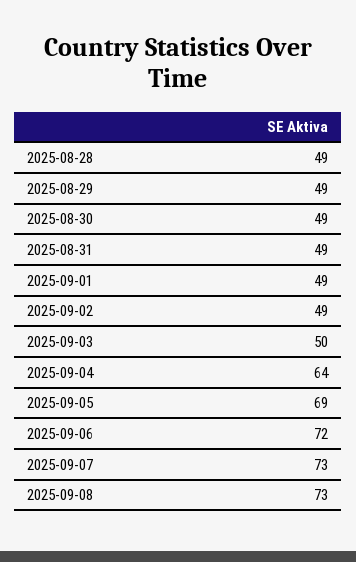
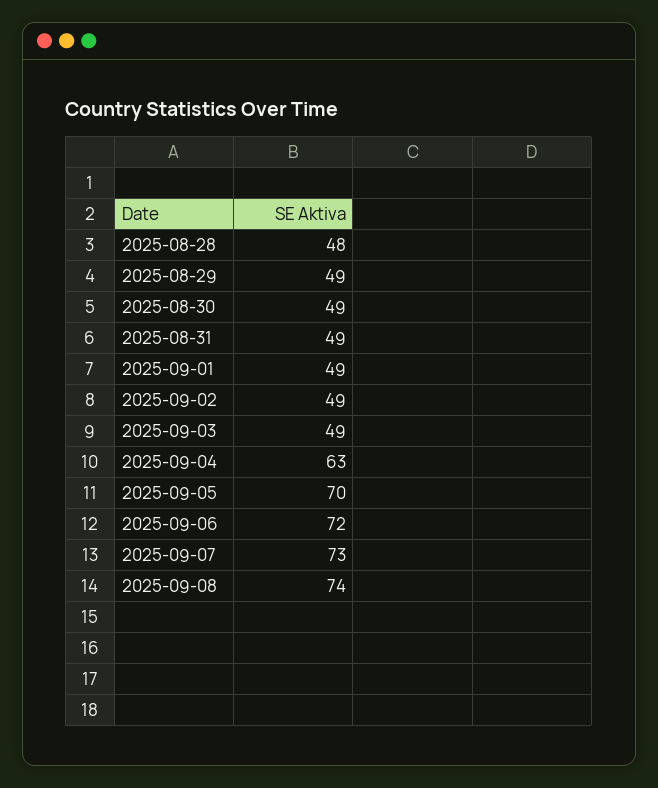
2025-08-28: 49 -> 48
2025-09-03: 50 -> 49
2025-09-04: 64 -> 63
2025-09-05: 69 -> 70
2025-09-08: 73 -> 74

